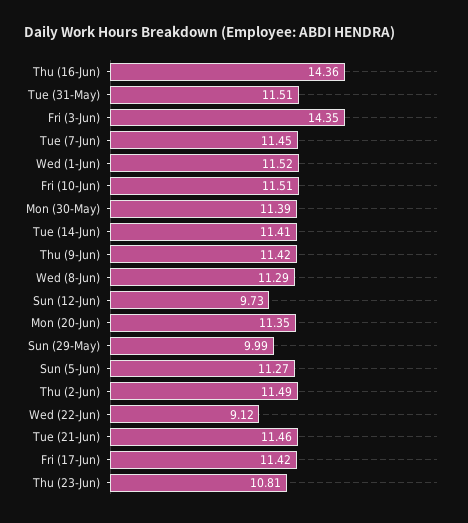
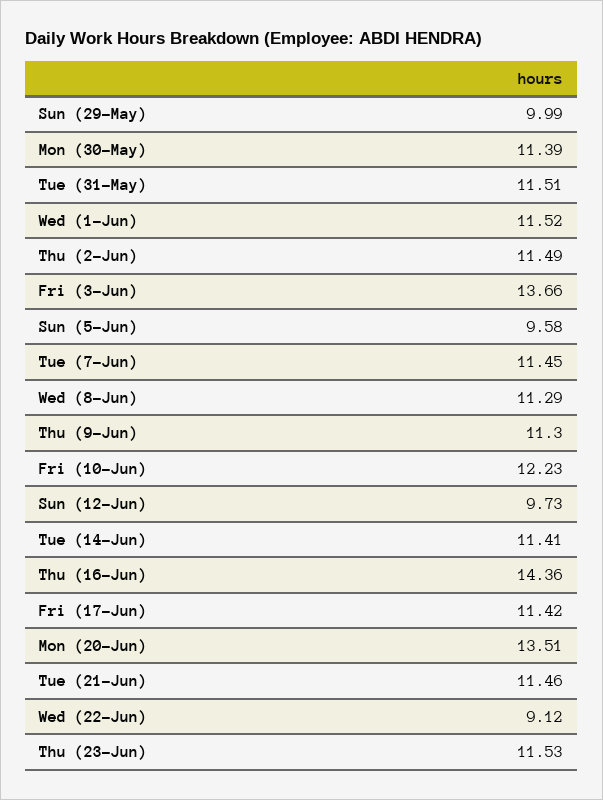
Fri (3-Jun): 14.35 -> 13.66
Fri (10-Jun): 11.51 -> 12.23
Thu (9-Jun): 11.42 -> 11.3
Mon (20-Jun): 11.35 -> 13.51
Sun (5-Jun): 11.27 -> 9.58
Thu (23-Jun): 10.81 -> 11.53

